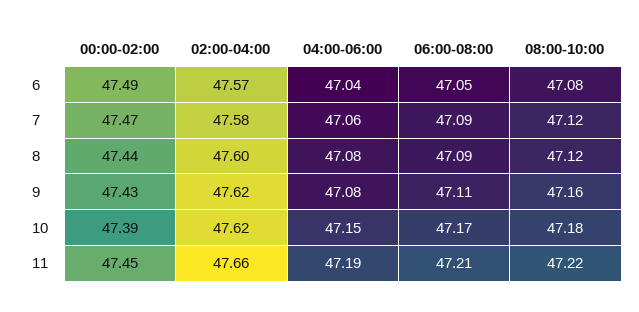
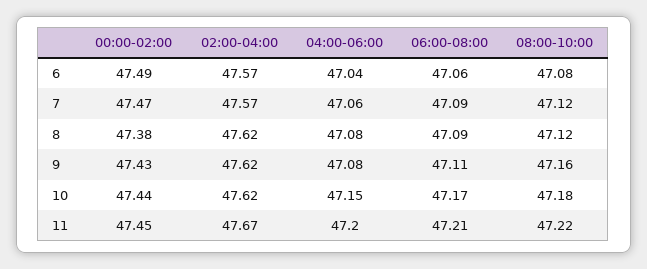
06:00-08:00, 6: 47.05 -> 47.06
02:00-04:00, 7: 47.58 -> 47.57
00:00-02:00, 8: 47.44 -> 47.38
02:00-04:00, 8: 47.6 -> 47.62
00:00-02:00, 10: 47.39 -> 47.44
02:00-04:00, 11: 47.66 -> 47.67
04:00-06:00, 11: 47.19 -> 47.2

